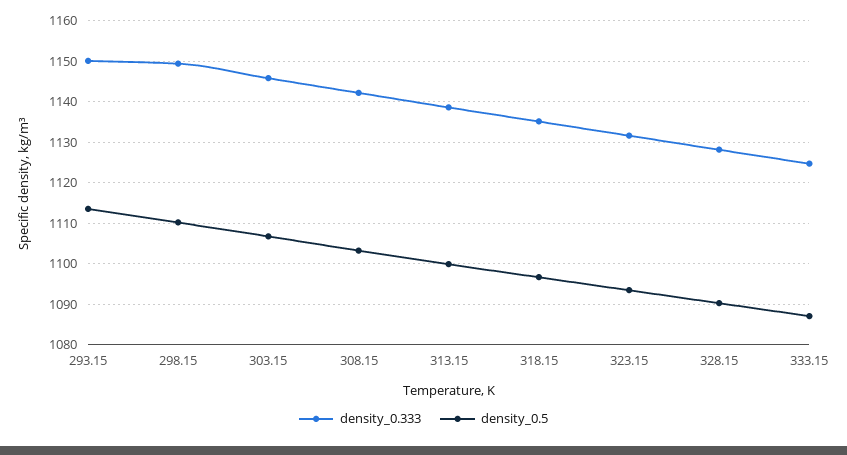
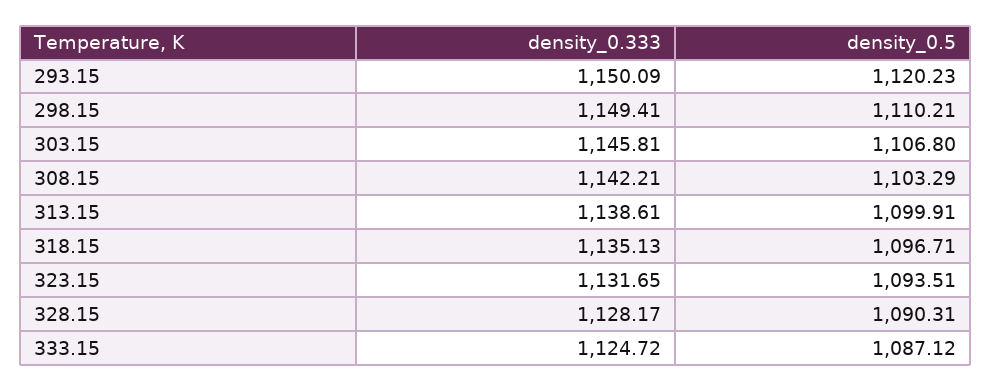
density_0.5, 293.15: 1114 -> 1120.23

